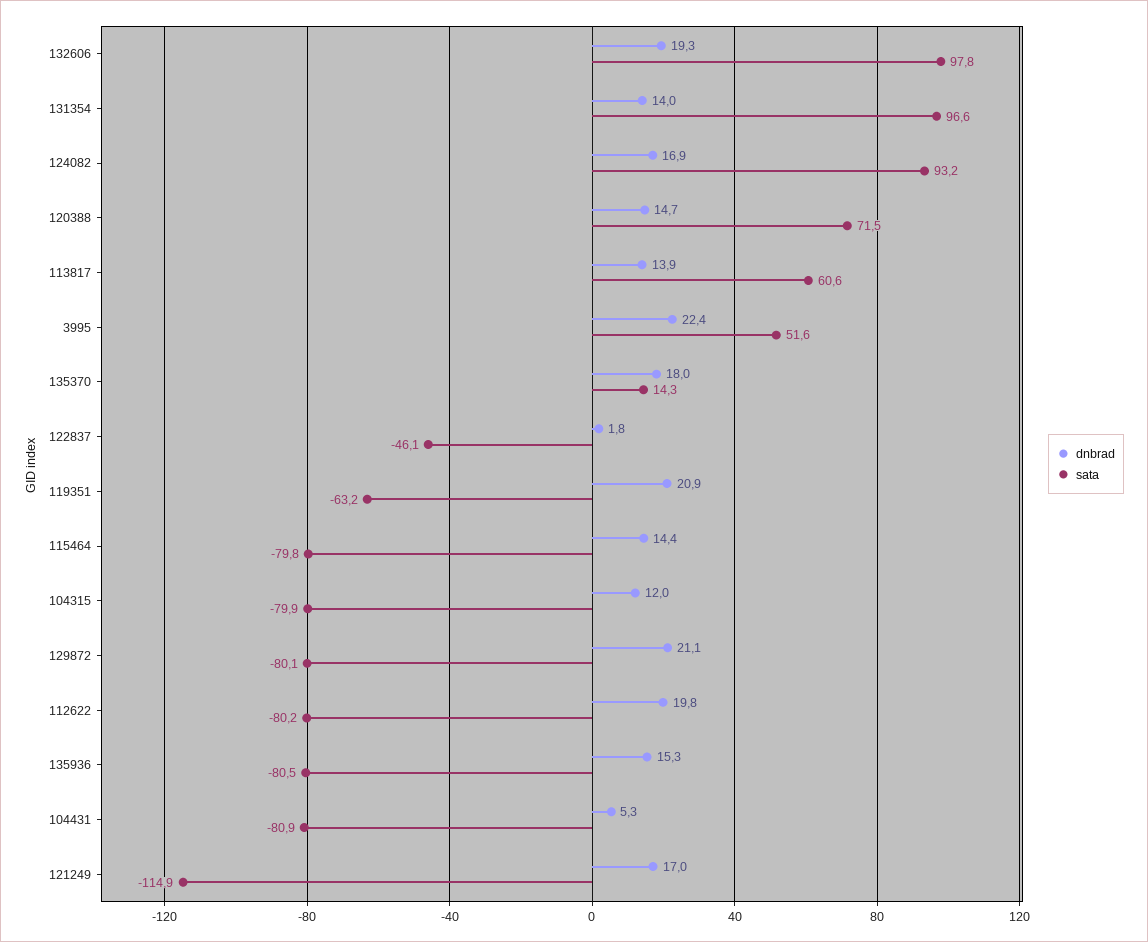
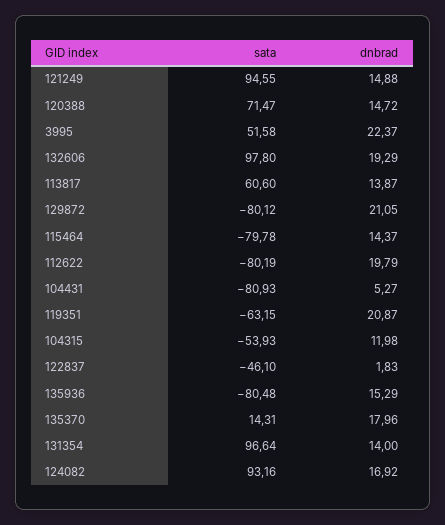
sata, 104315: -79.9 -> -53.93
dnbrad, 121249: 17 -> 14.88
sata, 121249: -114.9 -> 94.55

